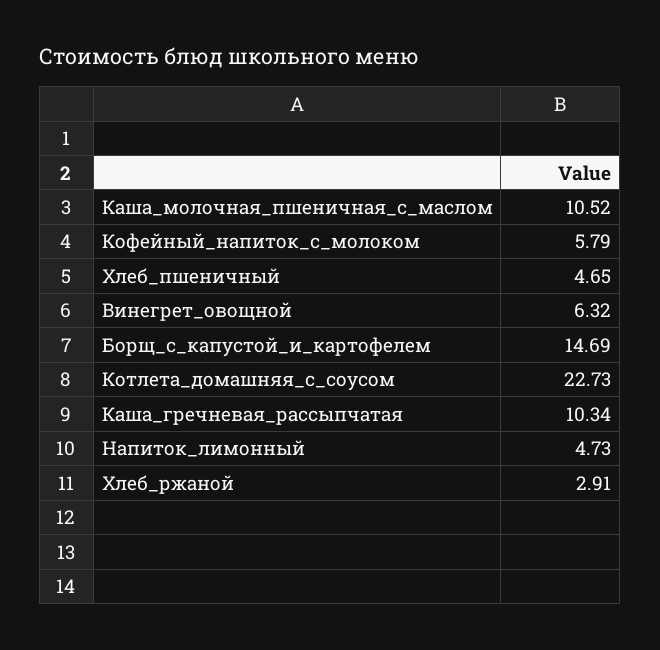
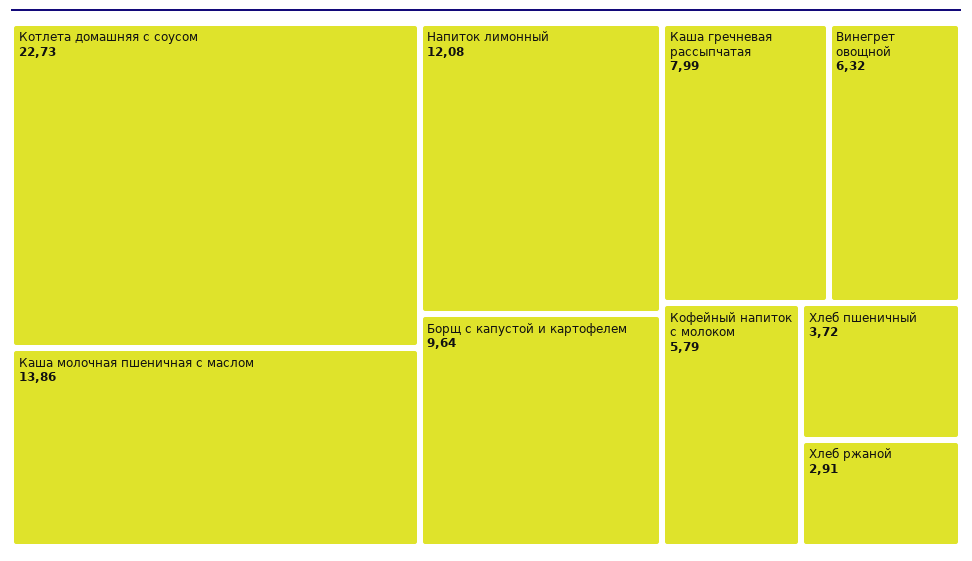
Каша_молочная_пшеничная_с_маслом: 10.52 -> 13.86
Хлеб_пшеничный: 4.65 -> 3.72
Борщ_с_капустой_и_картофелем: 14.69 -> 9.64
Каша_гречневая_рассыпчатая: 10.34 -> 7.99
Напиток_лимонный: 4.73 -> 12.08

